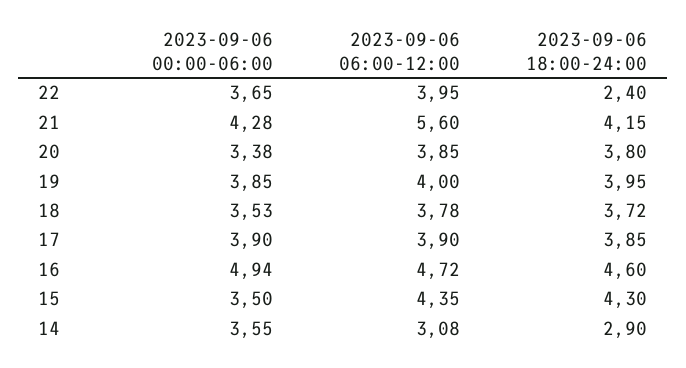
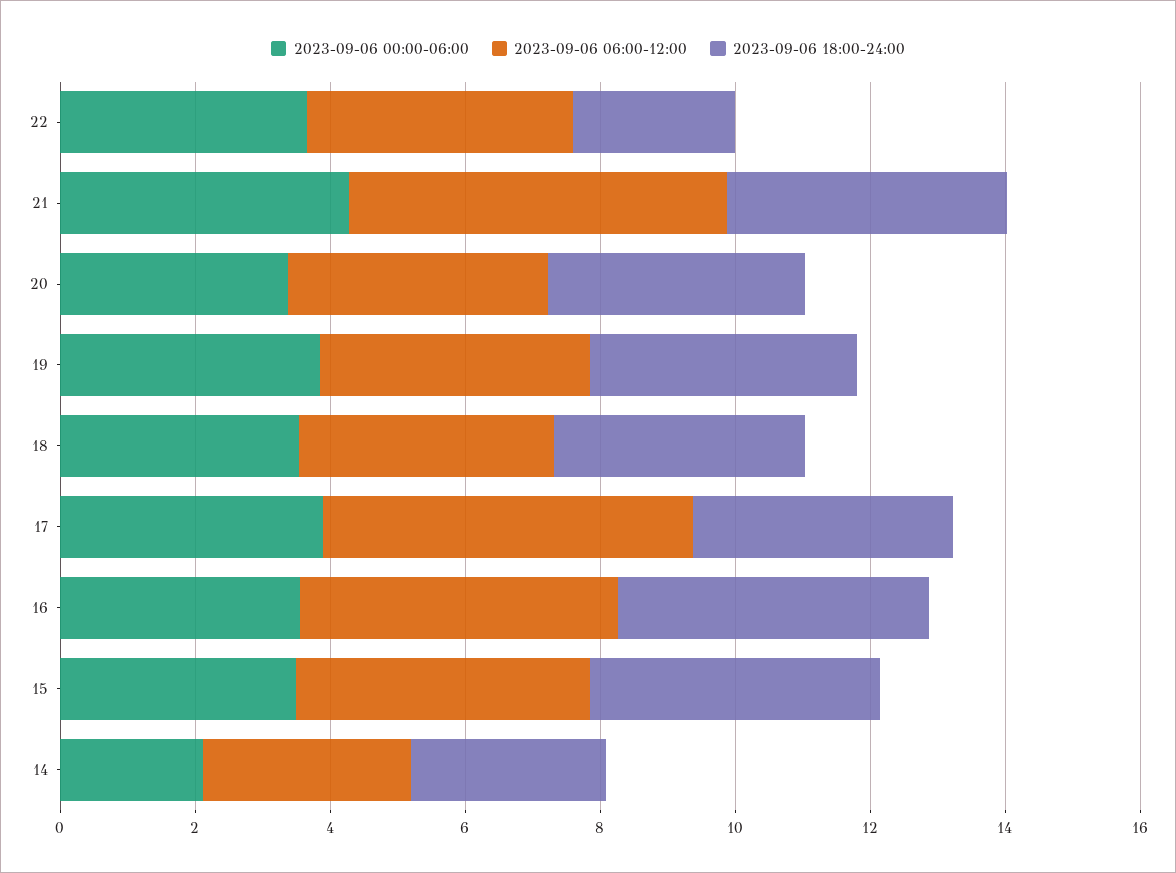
2023-09-06 06:00-12:00, 17: 3.9 -> 5.5
2023-09-06 00:00-06:00, 16: 4.94 -> 3.5
2023-09-06 00:00-06:00, 14: 3.55 -> 2

